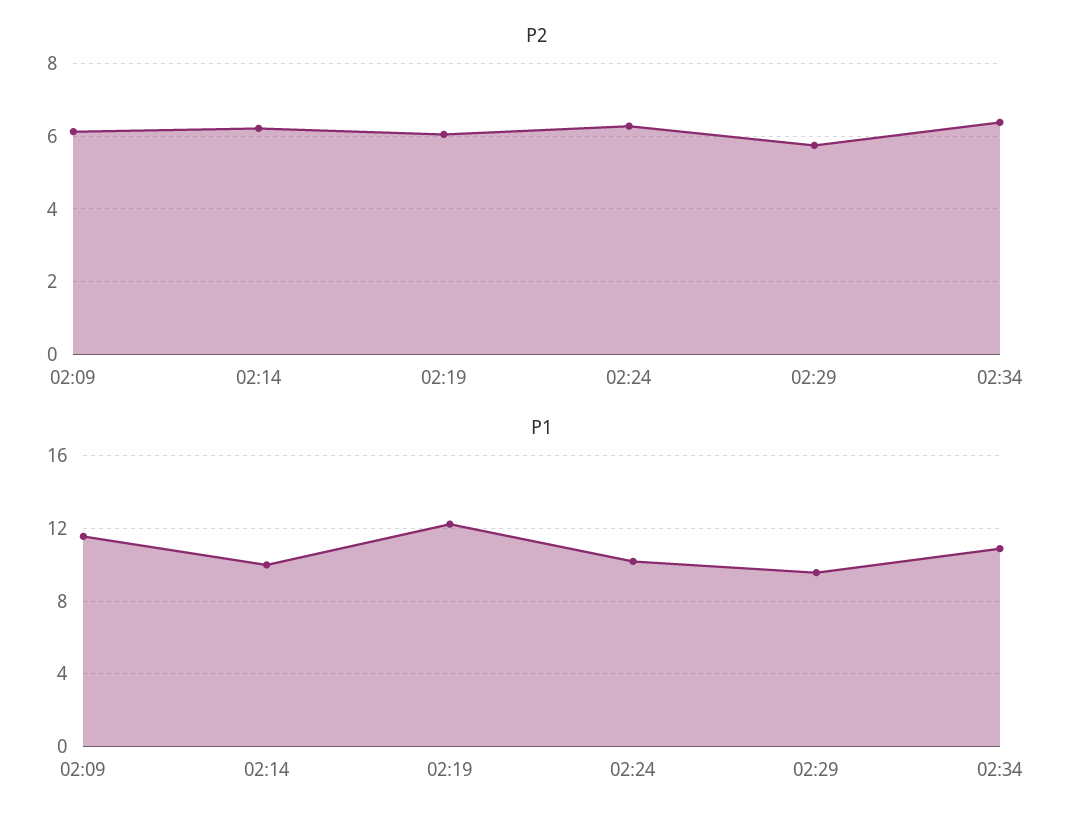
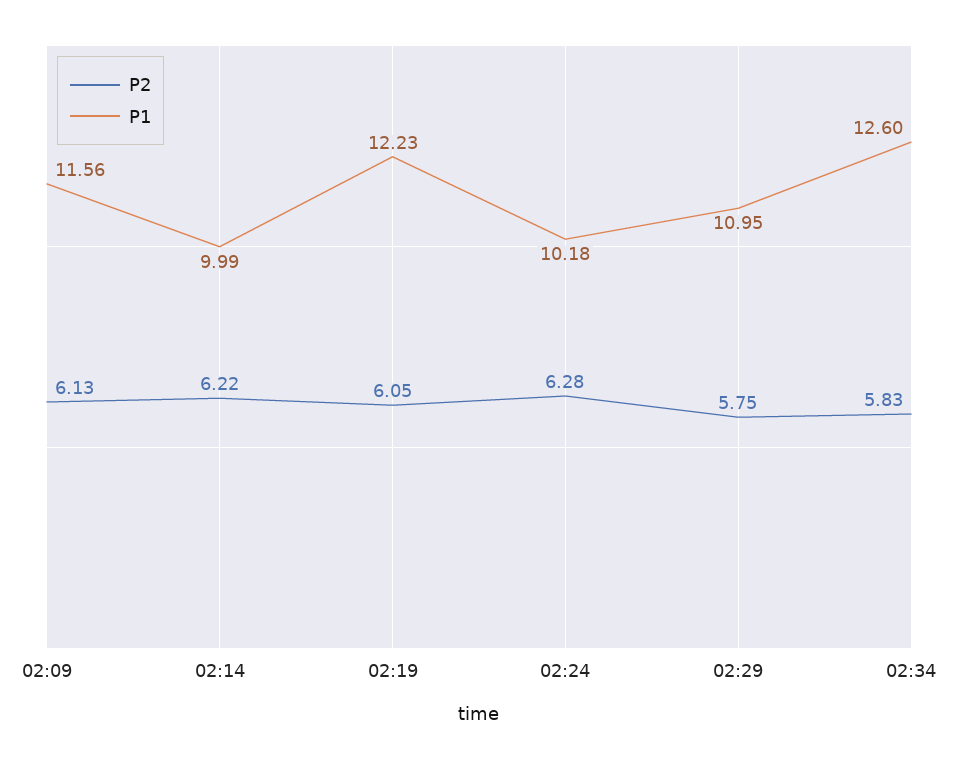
P2, 02:34: 6.4 -> 5.83
P1, 02:29: 9.5 -> 10.95
P1, 02:34: 11 -> 12.6

